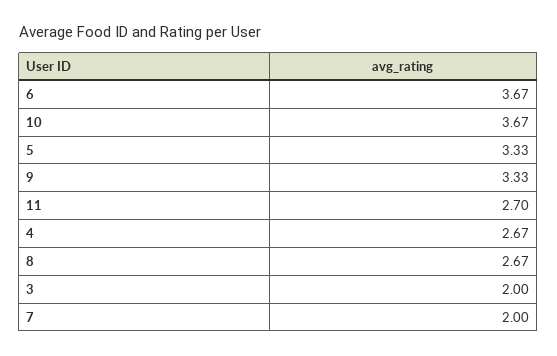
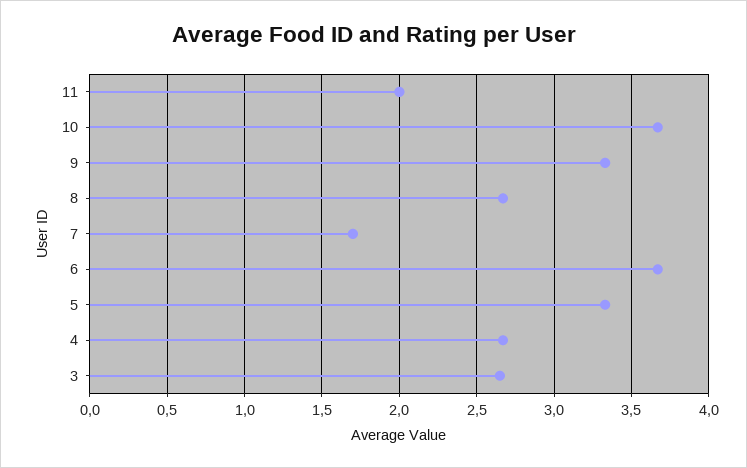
11: 2.7 -> 2
3: 2 -> 2.65
7: 2 -> 1.7

